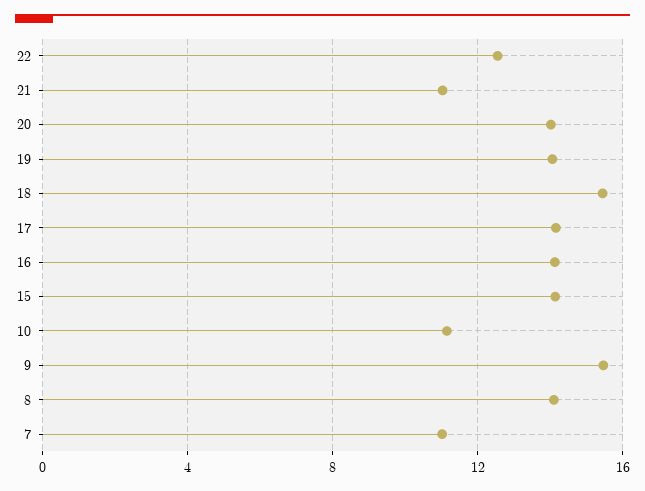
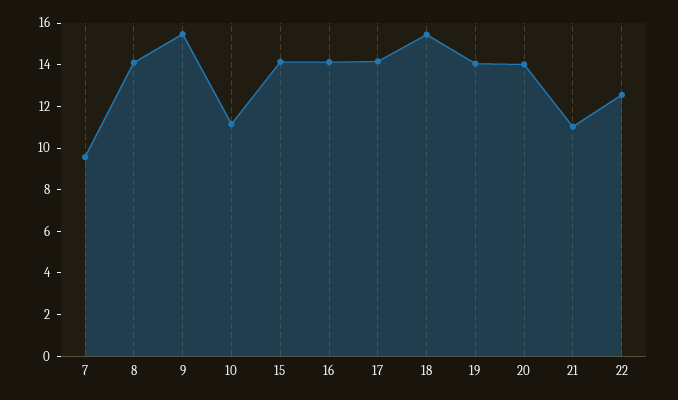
7: 11 -> 9.5

